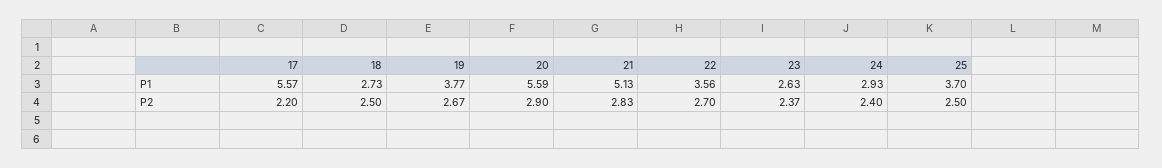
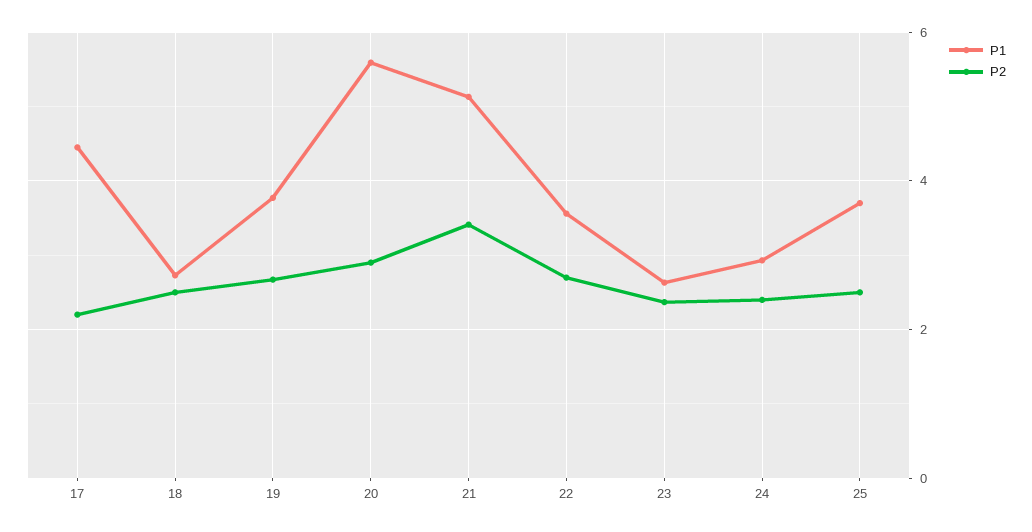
P1, 17: 5.57 -> 4.4
P2, 21: 2.83 -> 3.4

